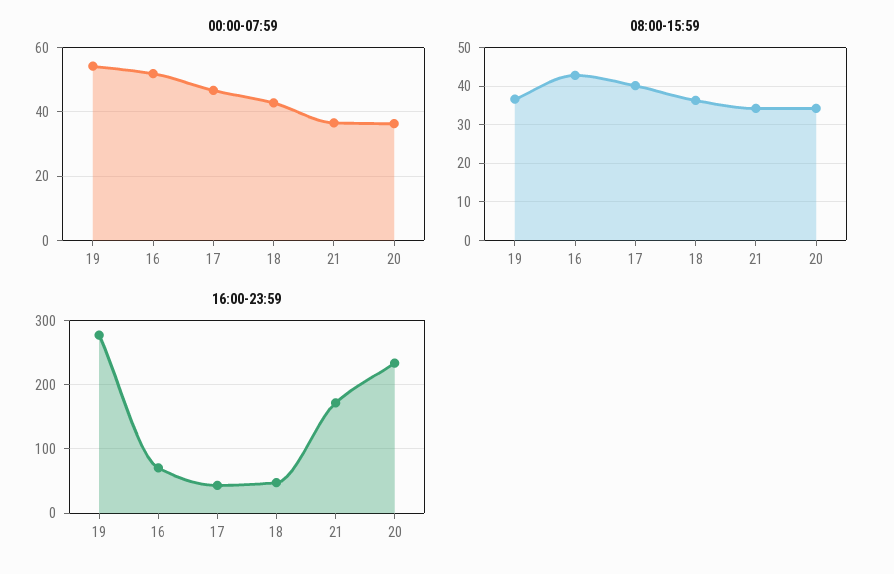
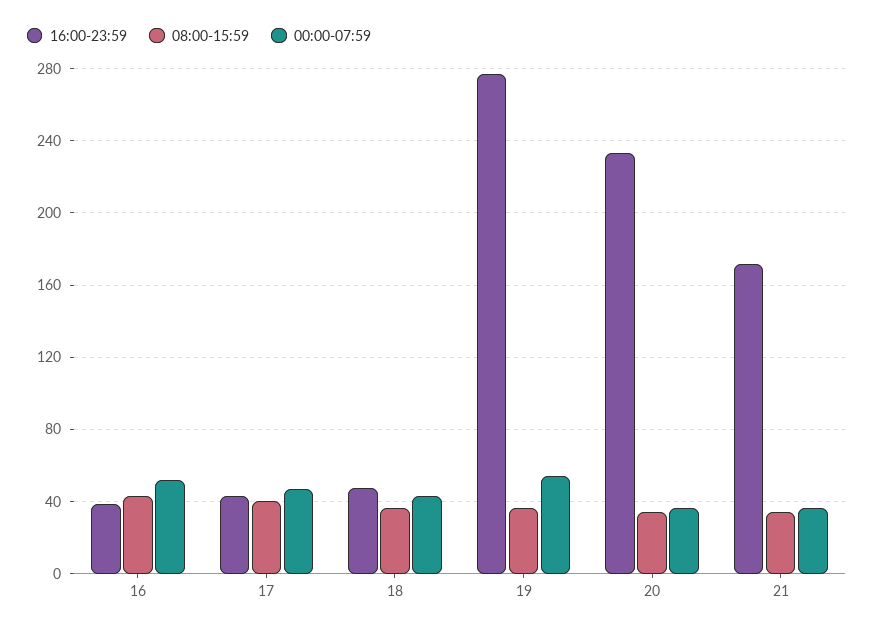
16:00-23:59, 16: 70 -> 40

